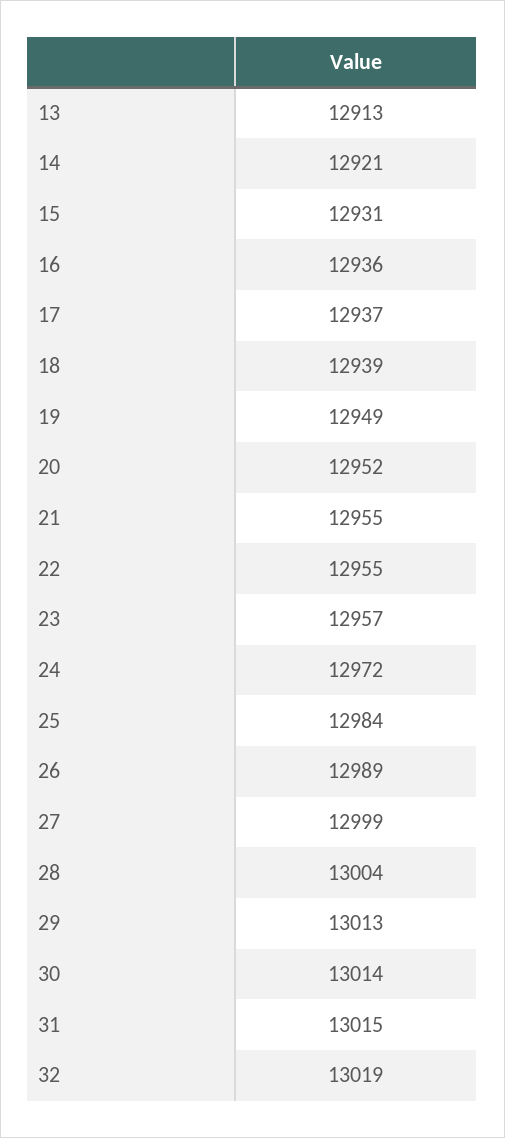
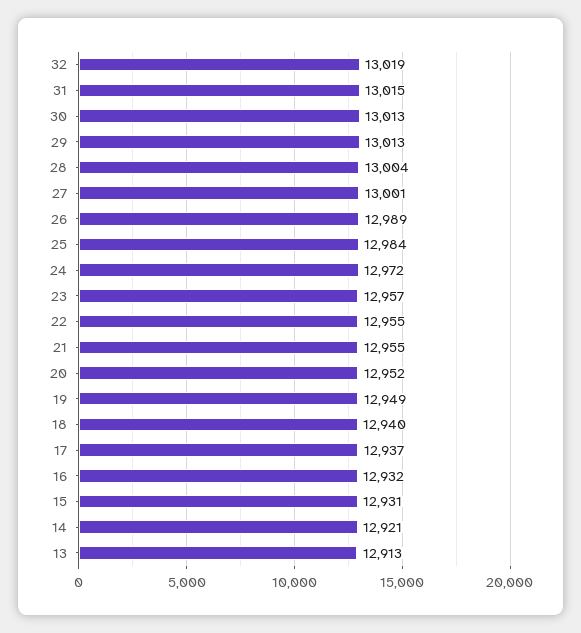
16: 12936 -> 12932
18: 12939 -> 12940
27: 12999 -> 13001
30: 13014 -> 13013

